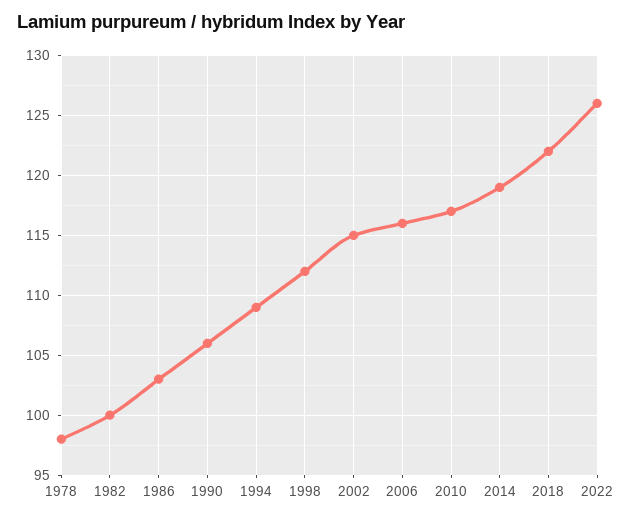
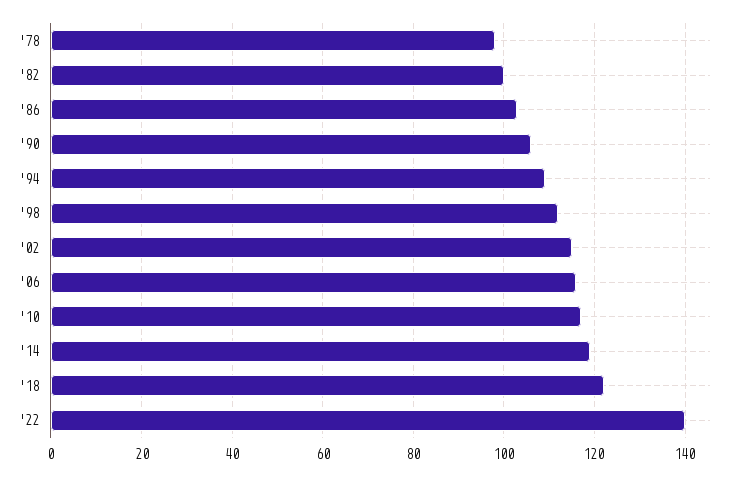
2022: 126 -> 140

